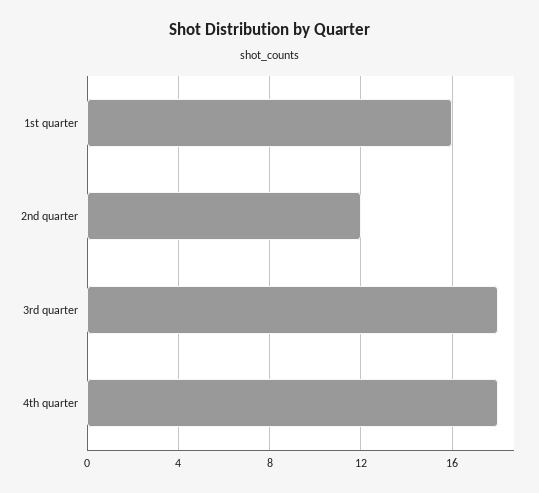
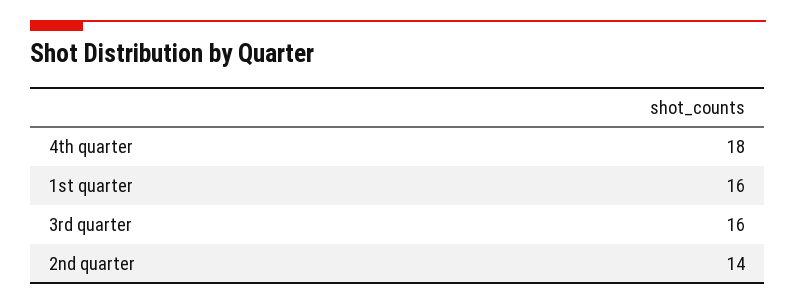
2nd quarter: 12 -> 14
3rd quarter: 18 -> 16

